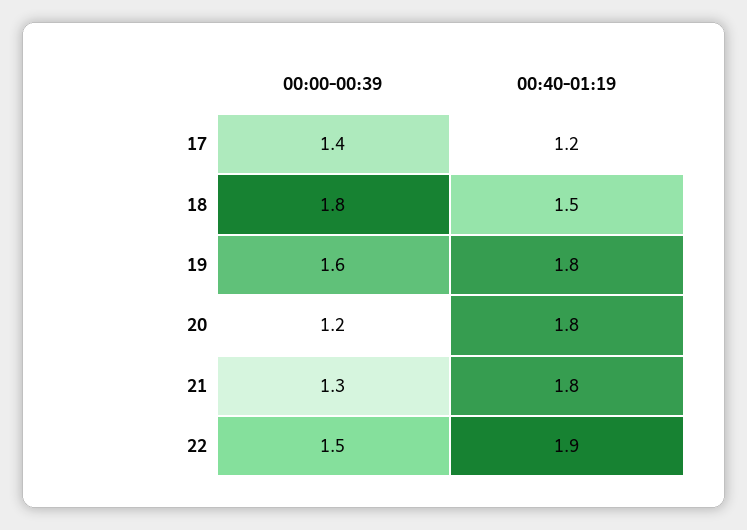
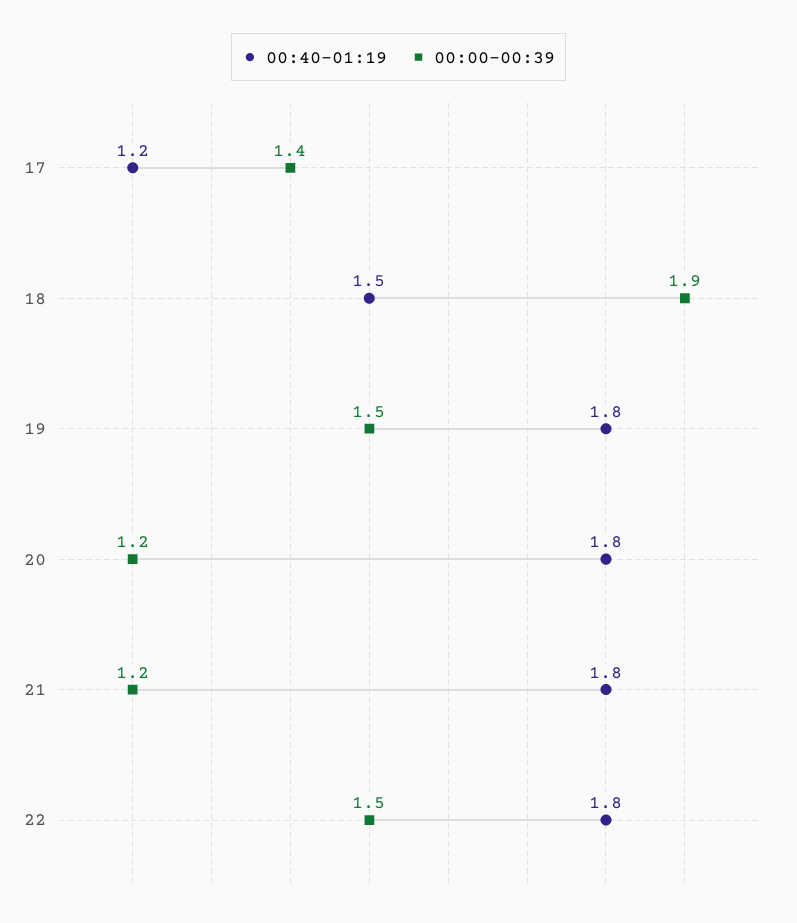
00:00-00:39, 18: 1.8 -> 1.9
00:00-00:39, 19: 1.6 -> 1.5
00:00-00:39, 21: 1.3 -> 1.2
00:40-01:19, 22: 1.9 -> 1.8

